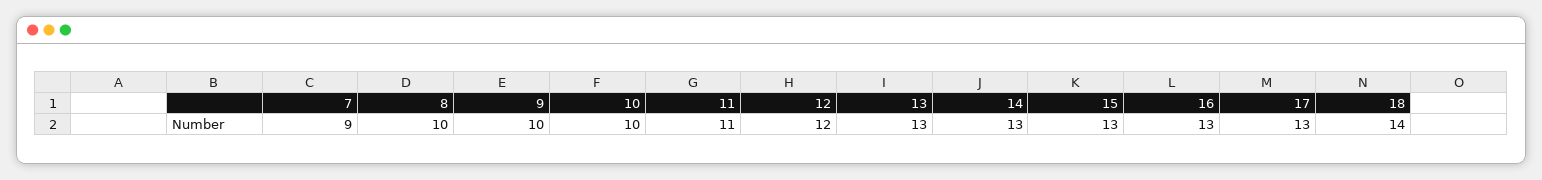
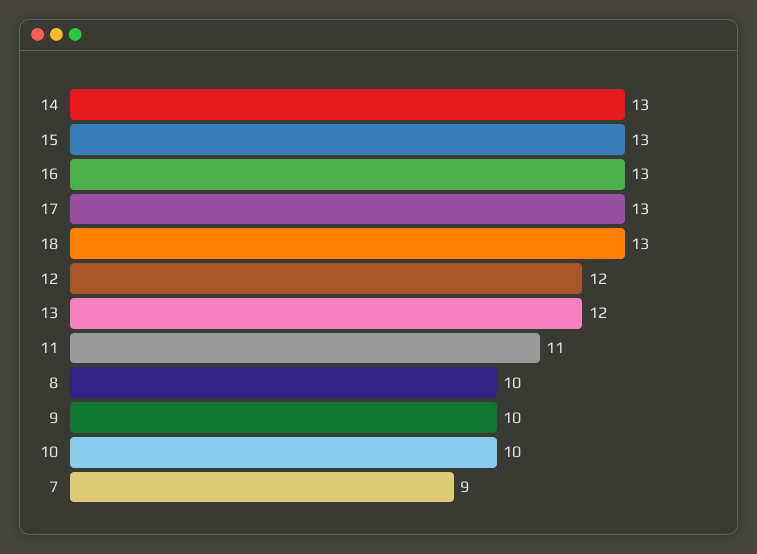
13: 13 -> 12
18: 14 -> 13

